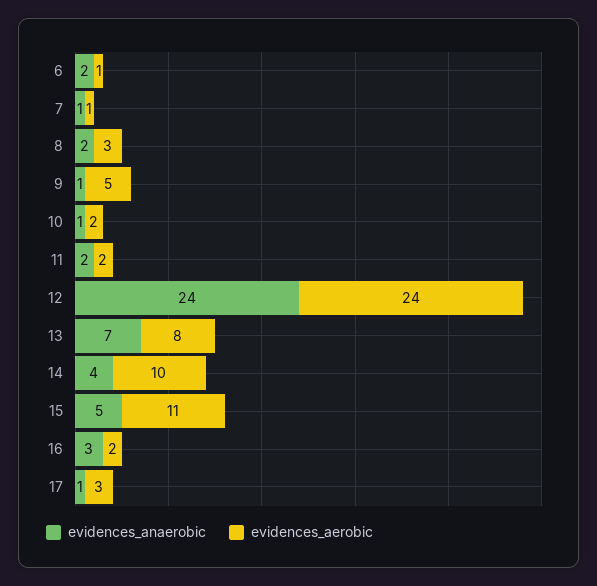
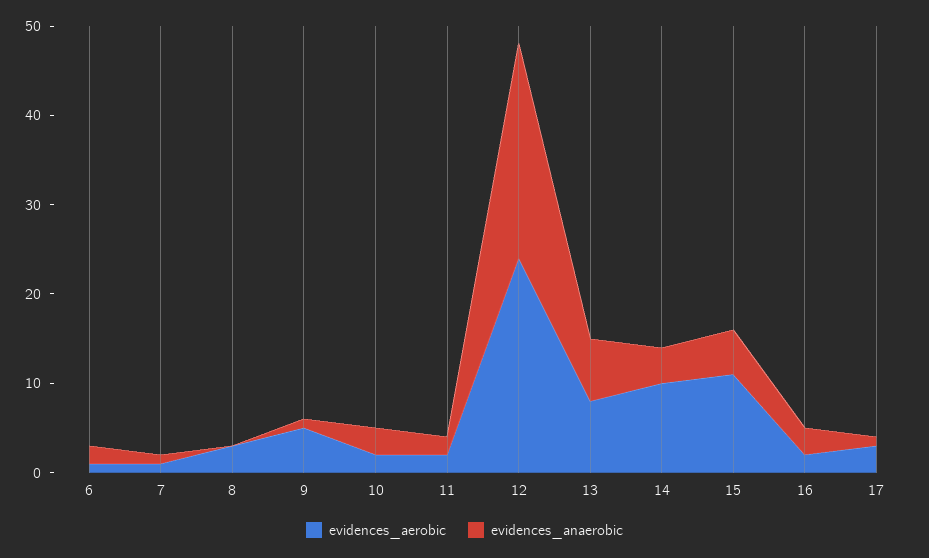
evidences_anaerobic, 8: 2 -> 0
evidences_anaerobic, 10: 1 -> 3

